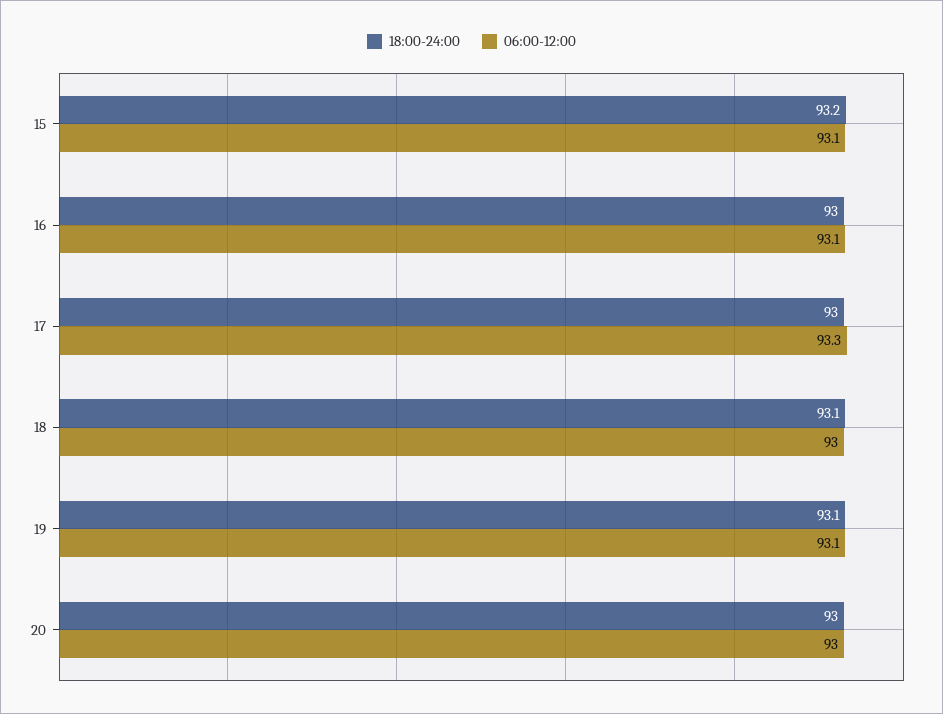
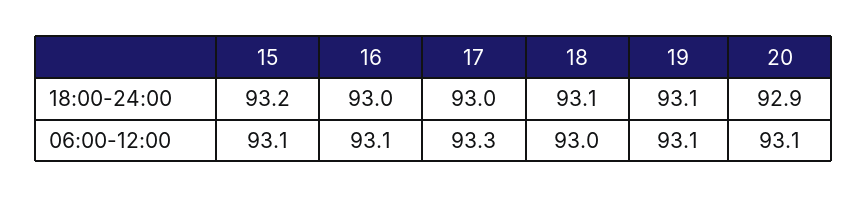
18:00-24:00, 20: 93 -> 92.9
06:00-12:00, 20: 93 -> 93.1

